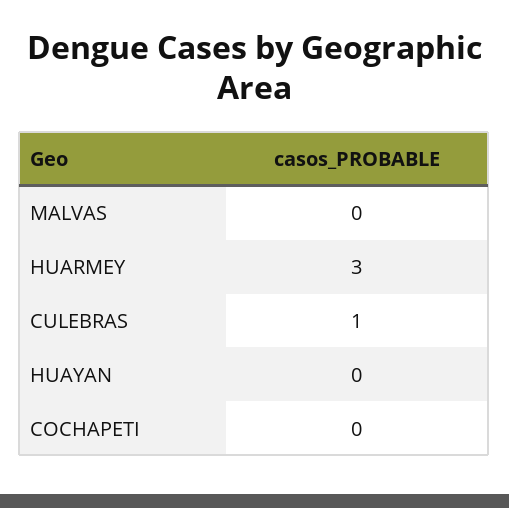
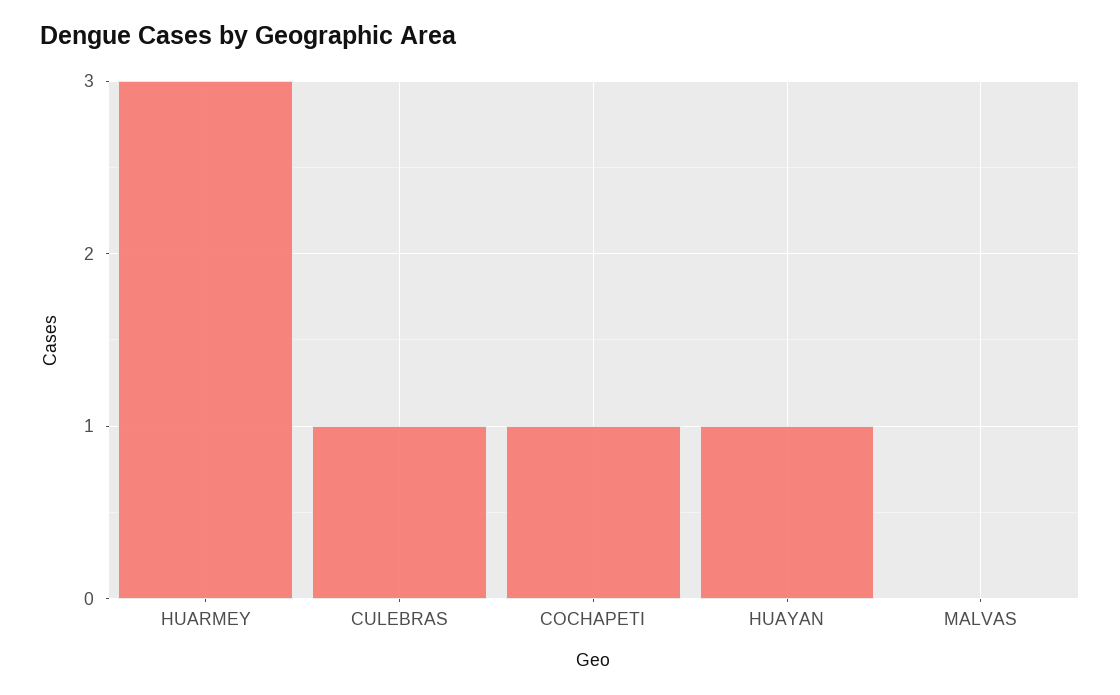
HUAYAN: 0 -> 1
COCHAPETI: 0 -> 1

